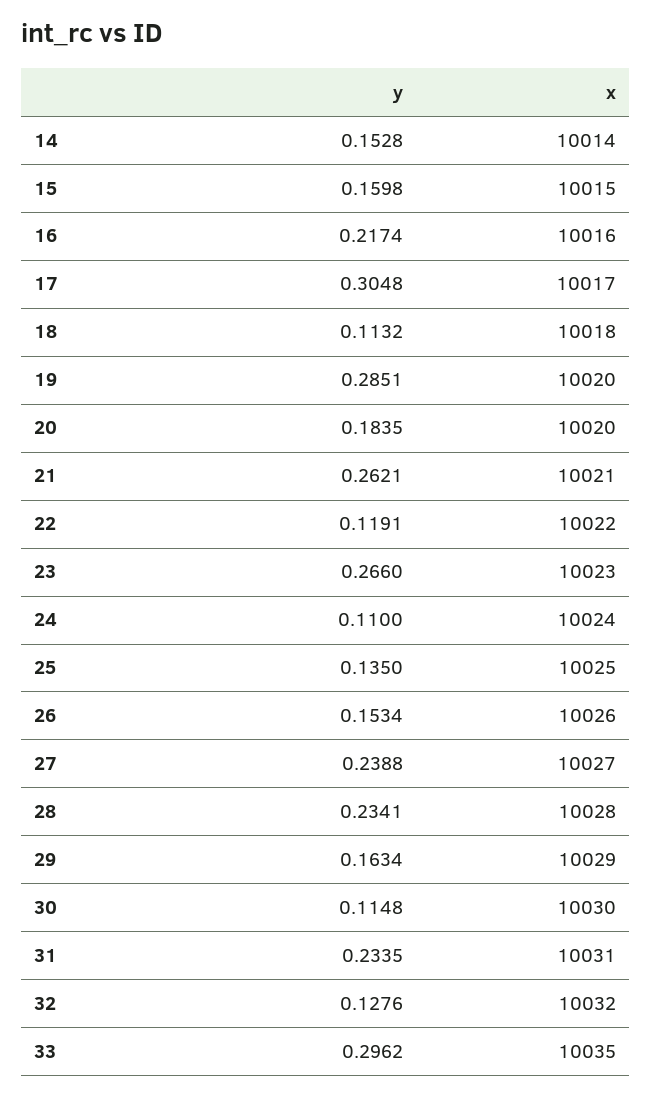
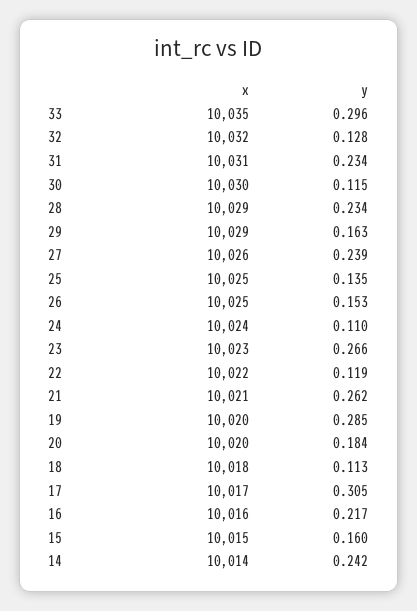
y, 14: 0.1528 -> 0.242
x, 26: 10026 -> 10025
x, 27: 10027 -> 10026
x, 28: 10028 -> 10029

